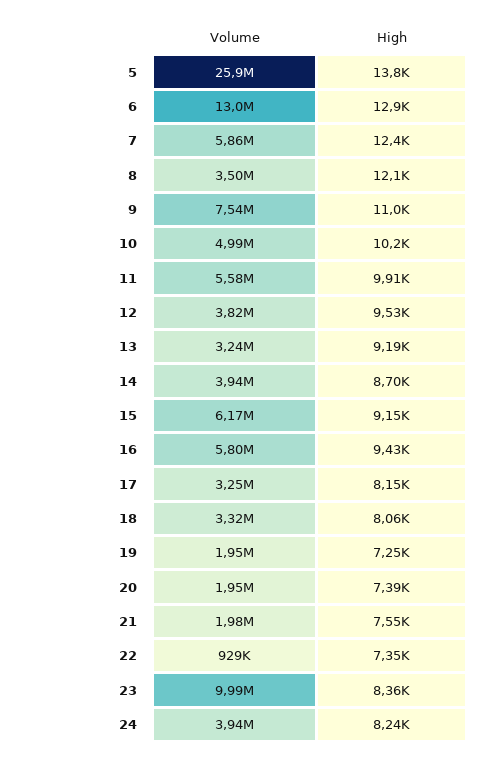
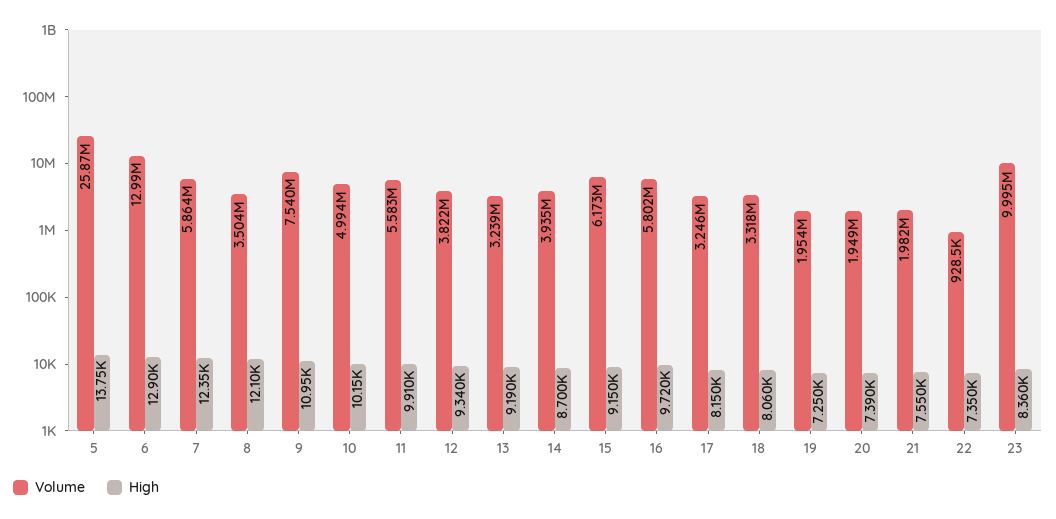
High, 12: 9530 -> 9340
High, 16: 9430 -> 9720
Volume, 24: 3940000 -> none
High, 24: 8240 -> none

